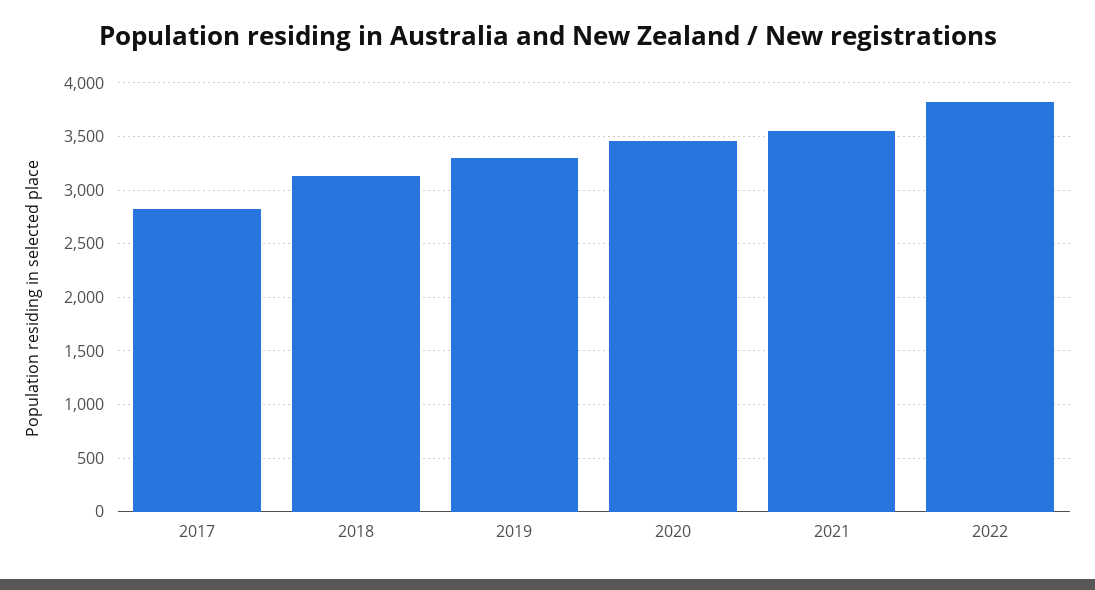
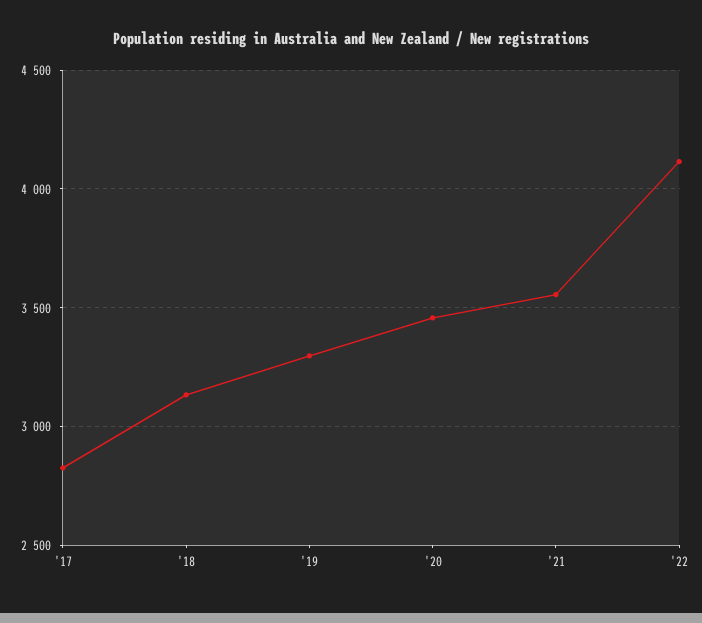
2022: 3800 -> 4100

